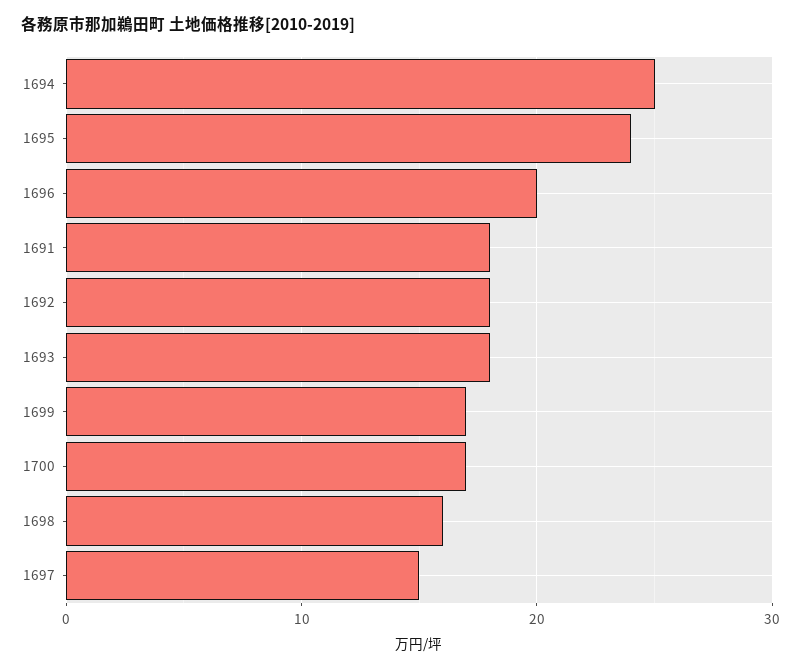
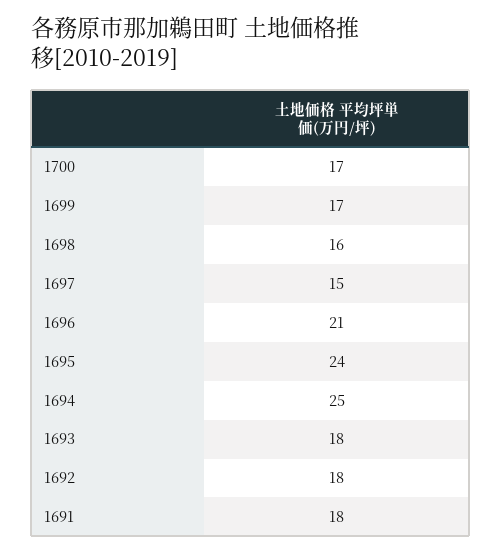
1696: 20 -> 21

